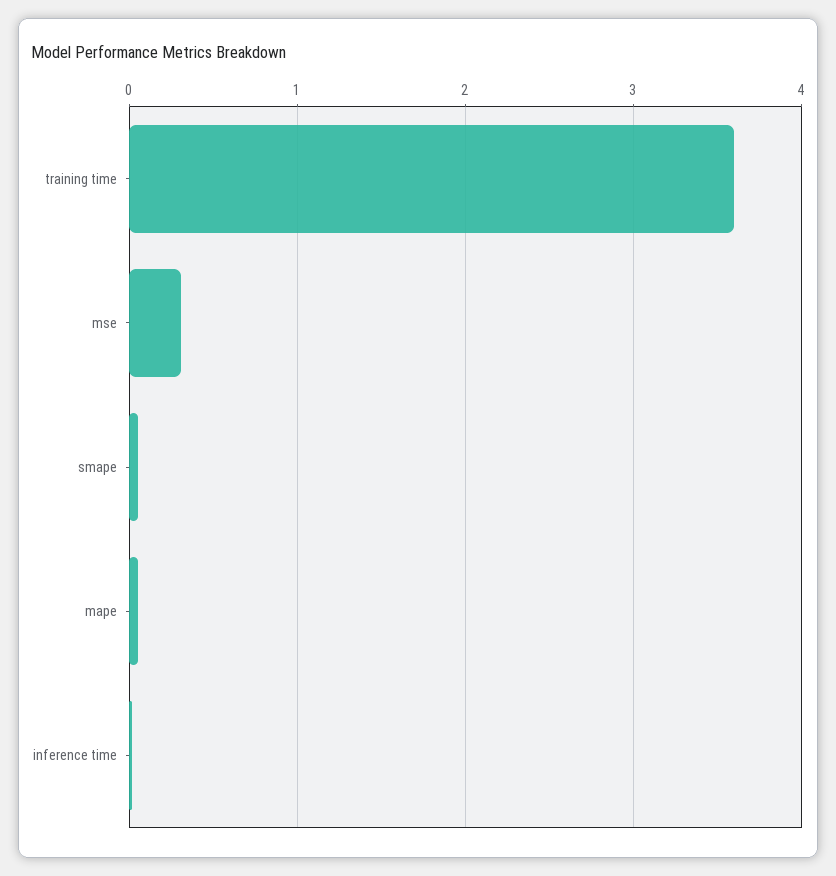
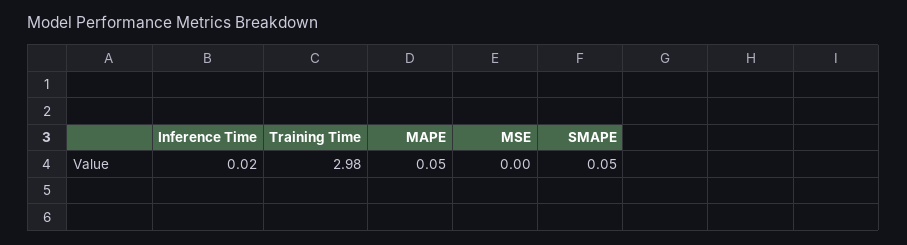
training time: 3.6 -> 2.98
mse: 0.3 -> 0

